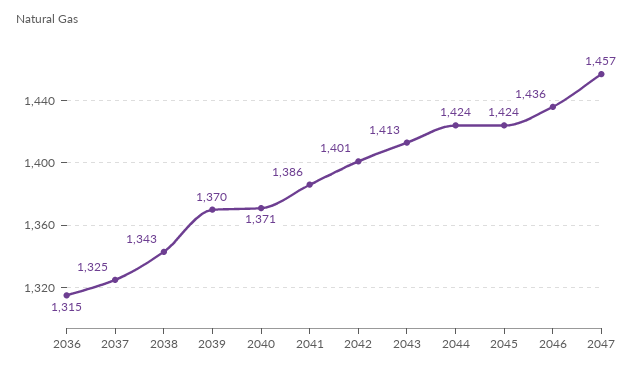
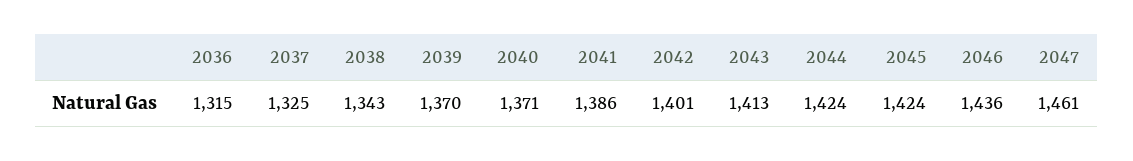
2047: 1457 -> 1461

